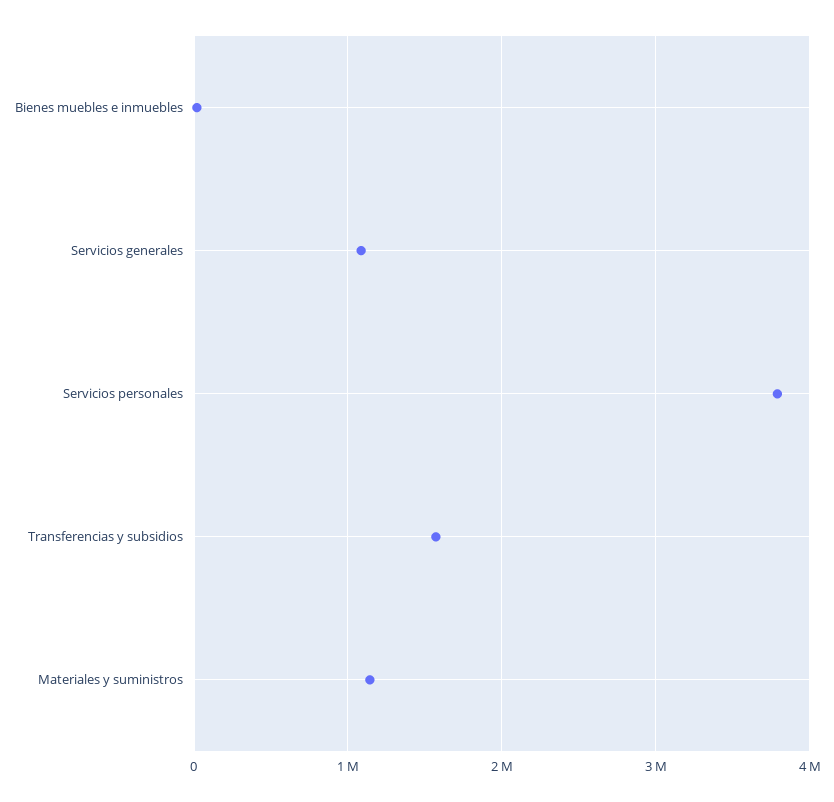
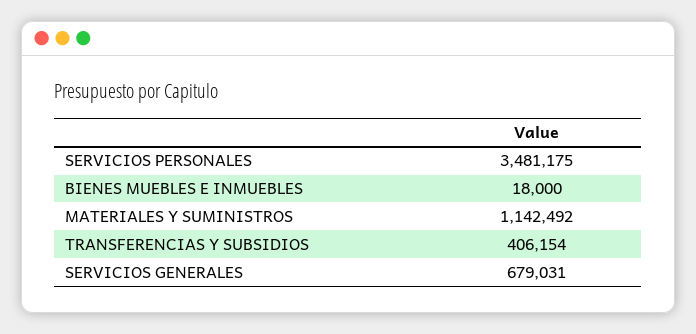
Servicios generales: 1100000 -> 679031
Servicios personales: 3800000 -> 3481175
Transferencias y subsidios: 1600000 -> 406154

